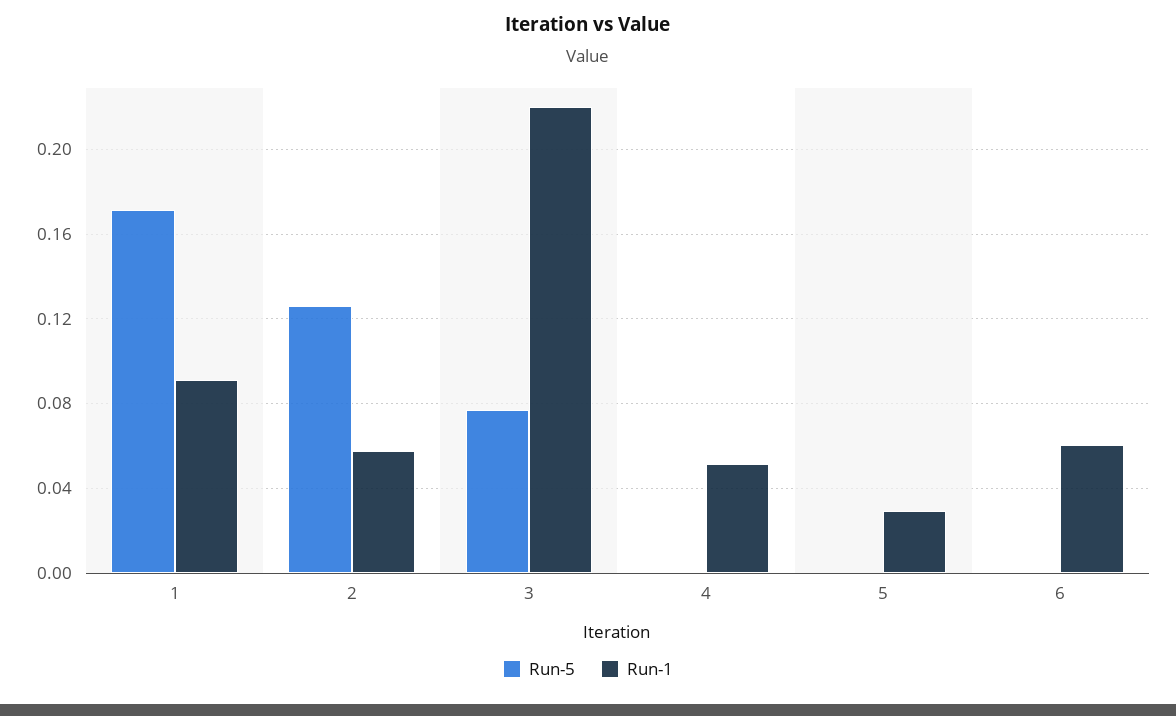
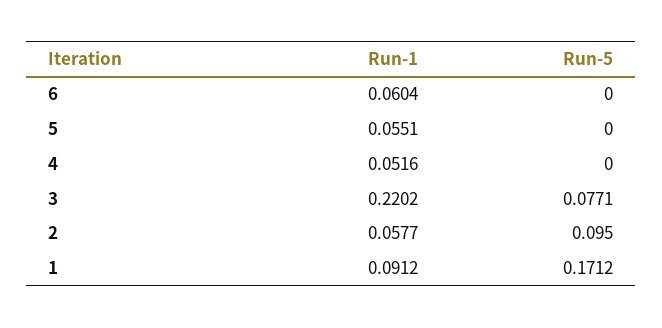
Run-5, 2: 0.125 -> 0.095
Run-1, 5: 0.03 -> 0.0551

